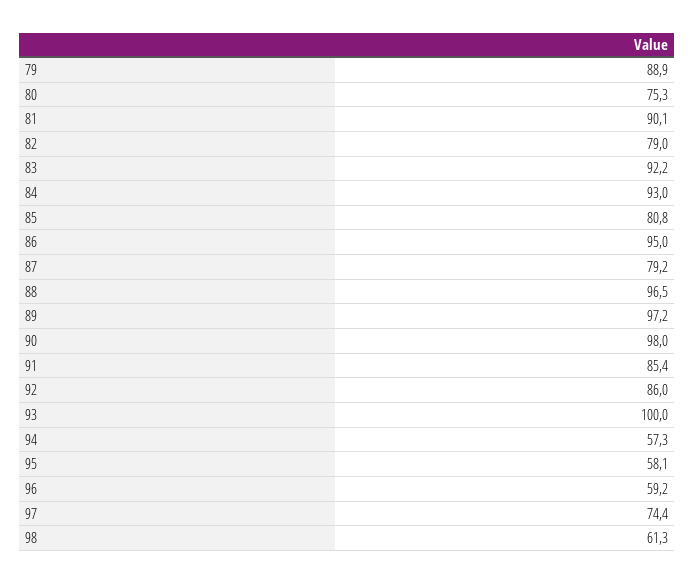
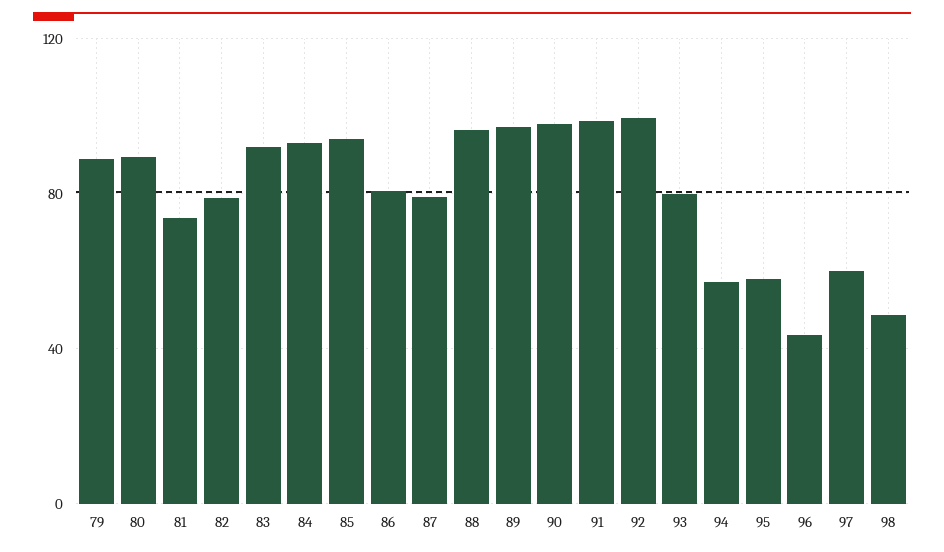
80: 75.3 -> 90
81: 90.1 -> 75
85: 80.8 -> 95
86: 95 -> 80
91: 85.4 -> 100
92: 86 -> 100
93: 100 -> 80
96: 59.2 -> 45
97: 74.4 -> 60
98: 61.3 -> 50

